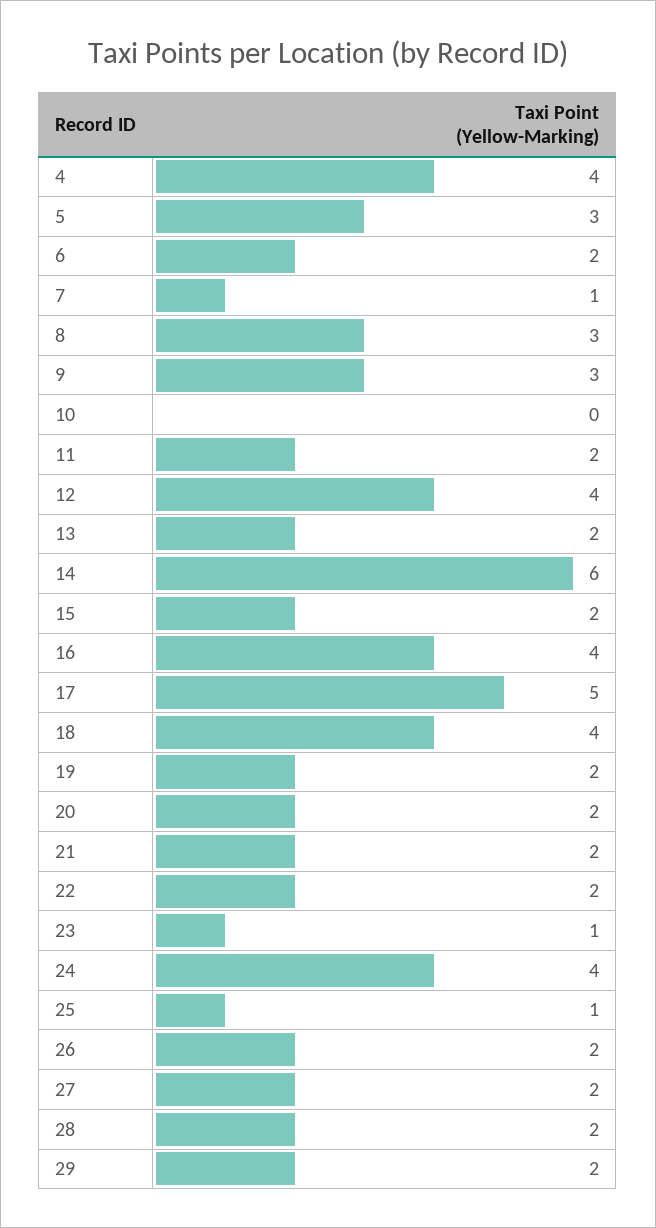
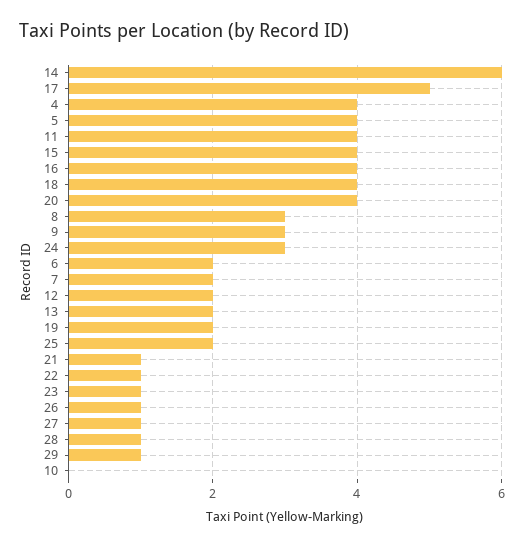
5: 3 -> 4
7: 1 -> 2
11: 2 -> 4
12: 4 -> 2
15: 2 -> 4
20: 2 -> 4
21: 2 -> 1
22: 2 -> 1
24: 4 -> 3
25: 1 -> 2
26: 2 -> 1
27: 2 -> 1
28: 2 -> 1
29: 2 -> 1

